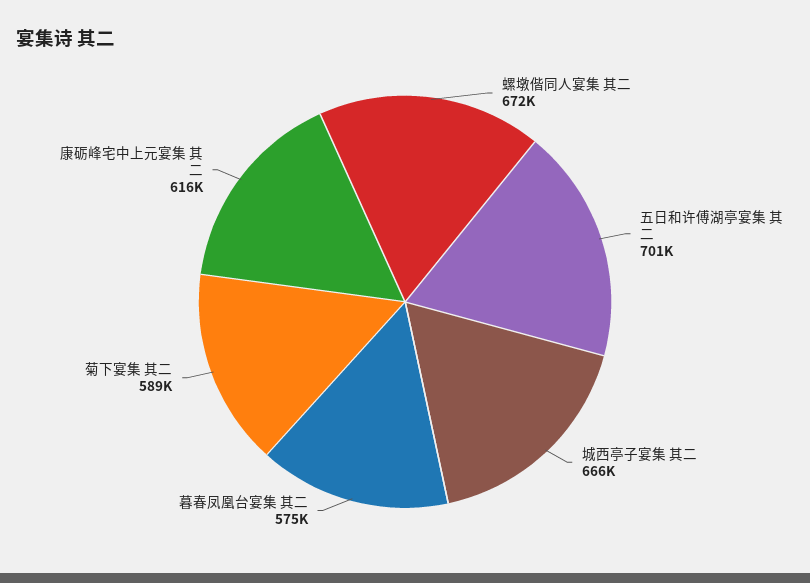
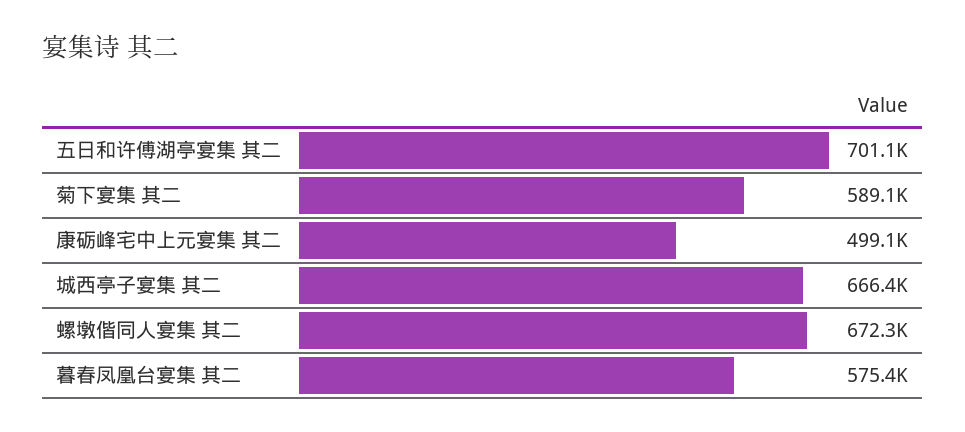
康砺峰宅中上元宴集 其二: 616000 -> 499100

